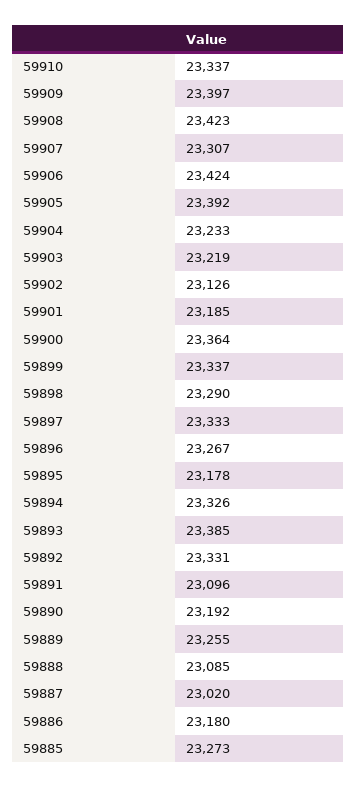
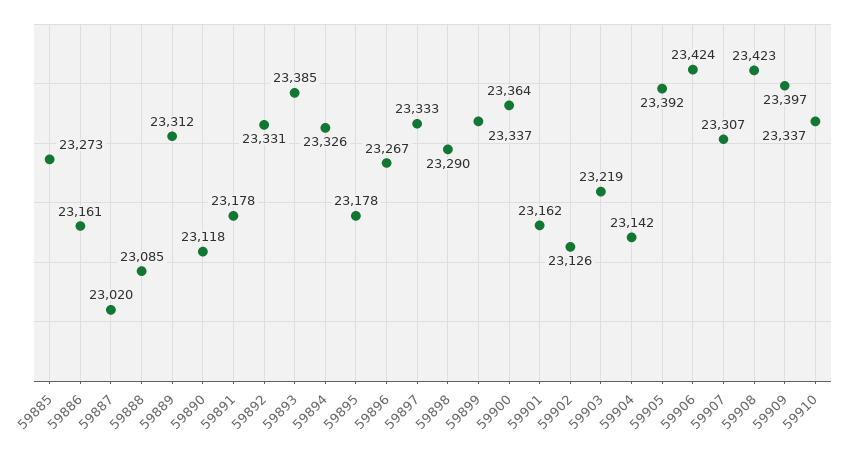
59904: 23233 -> 23142
59901: 23185 -> 23162
59891: 23096 -> 23178
59890: 23192 -> 23118
59889: 23255 -> 23312
59886: 23180 -> 23161

